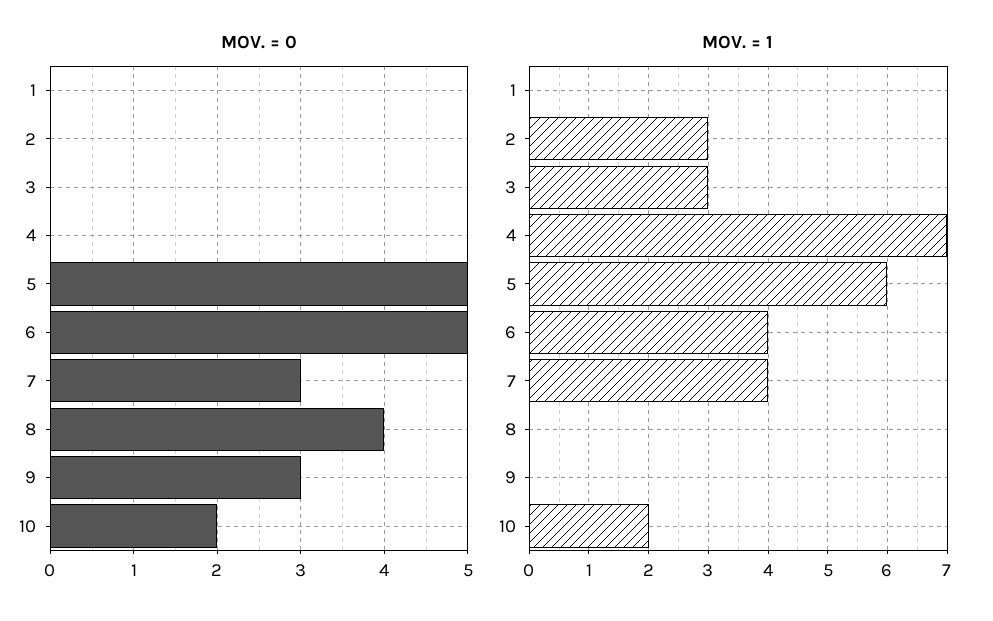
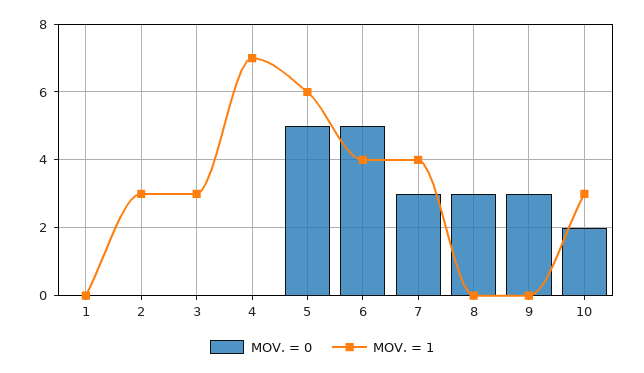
MOV. = 0, 8: 4 -> 3
MOV. = 1, 10: 2 -> 3

